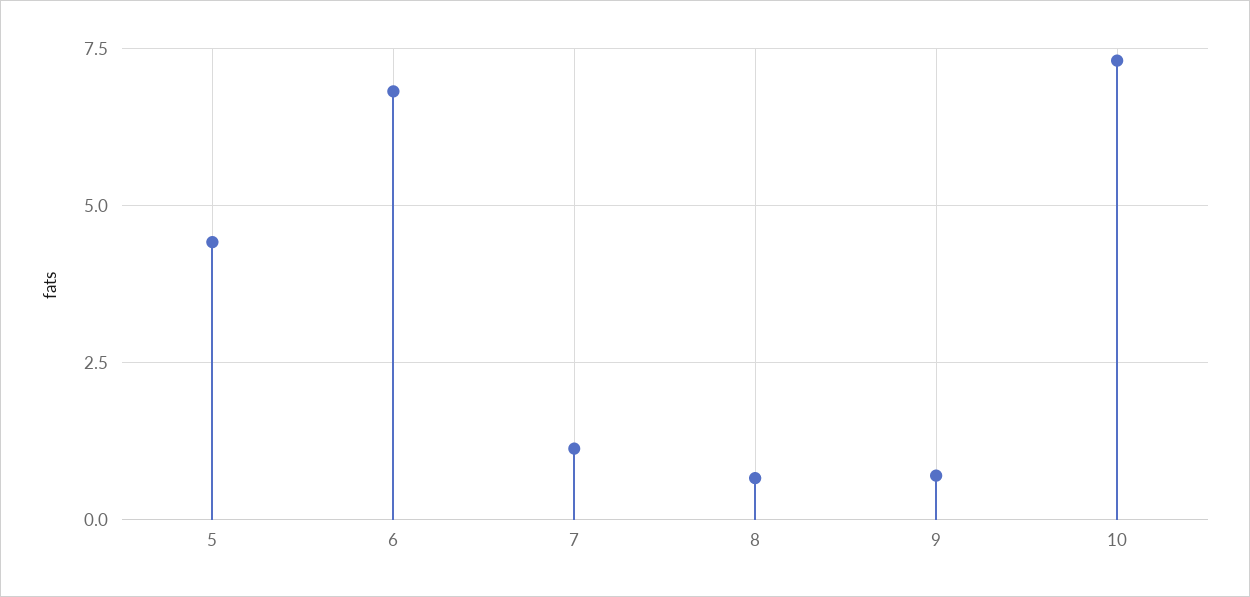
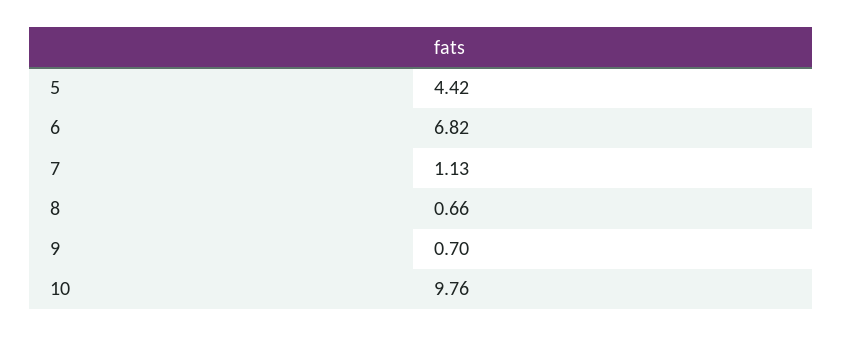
10: 7.25 -> 9.76

